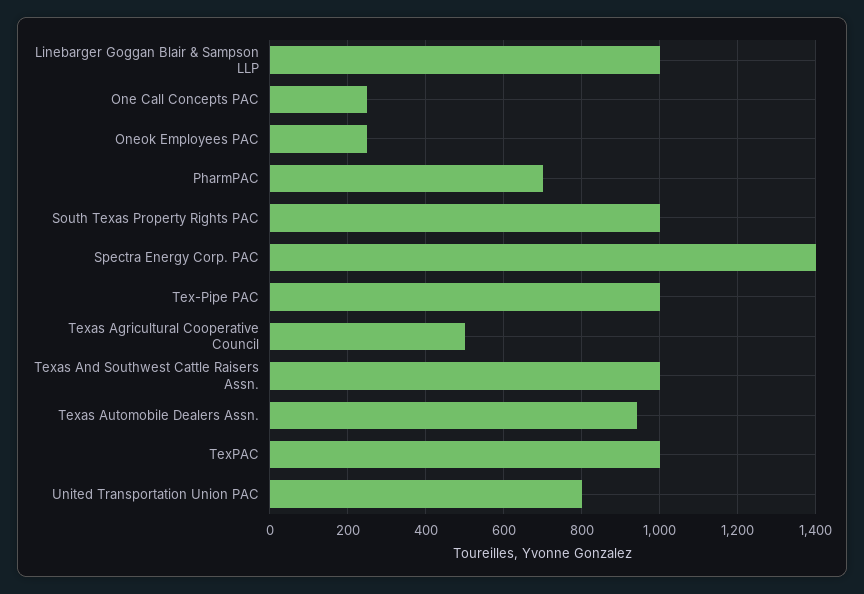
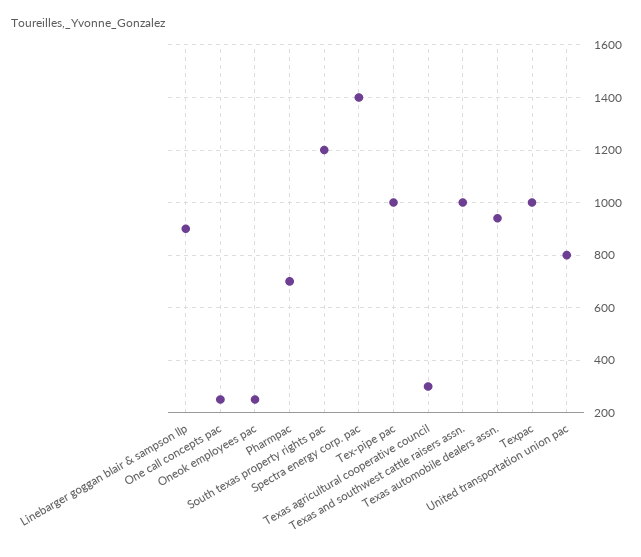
Linebarger Goggan Blair & Sampson LLP: 1000 -> 900
South Texas Property Rights PAC: 1000 -> 1200
Texas Agricultural Cooperative Council: 500 -> 300

